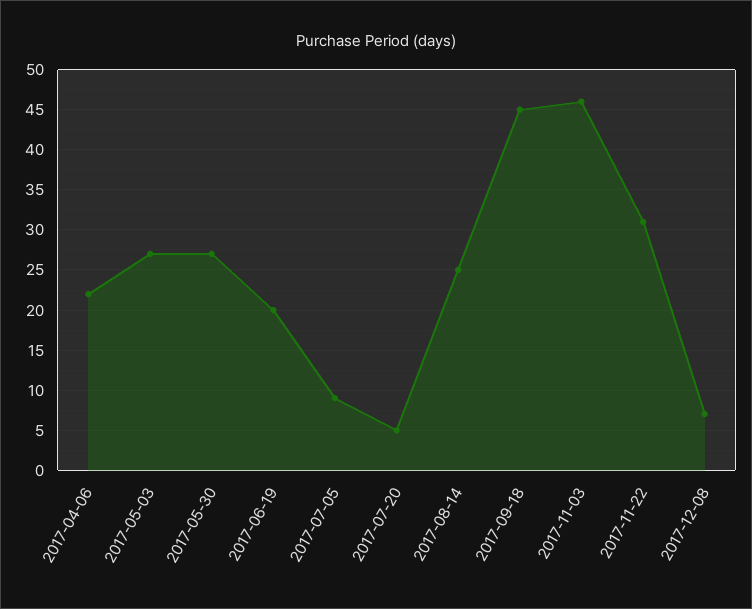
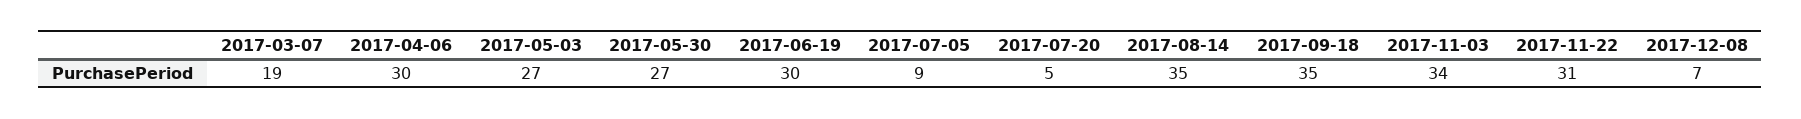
2017-04-06: 22 -> 30
2017-06-19: 20 -> 30
2017-08-14: 25 -> 35
2017-09-18: 45 -> 35
2017-11-03: 46 -> 34
2017-03-07: none -> 19

